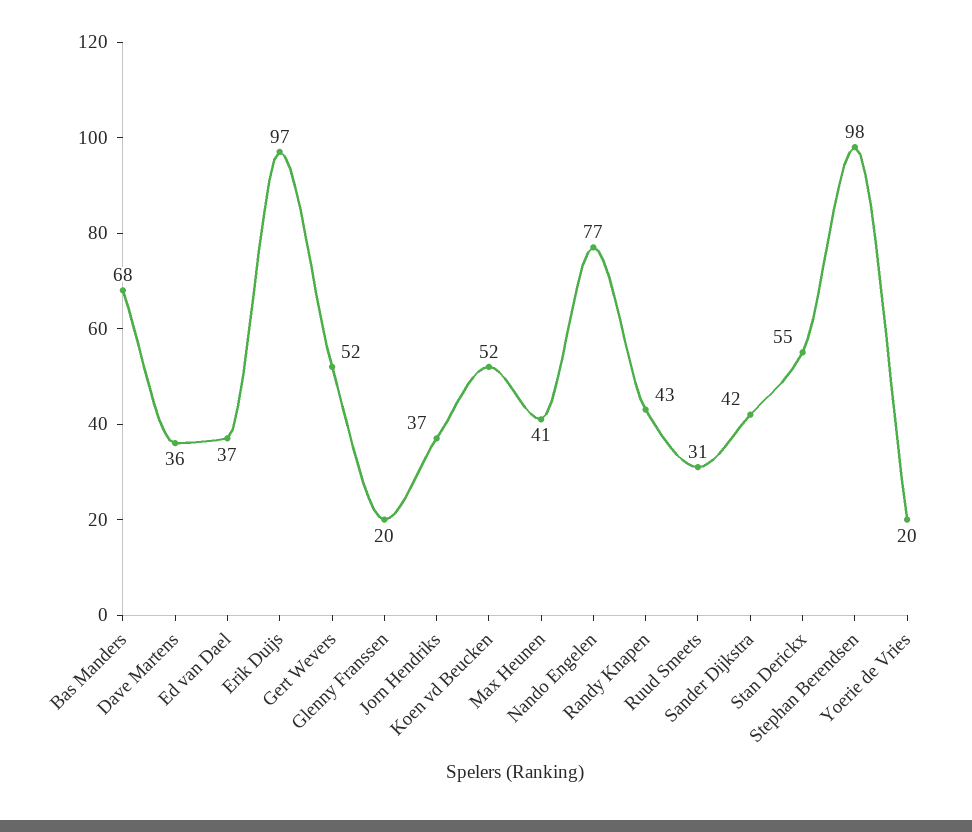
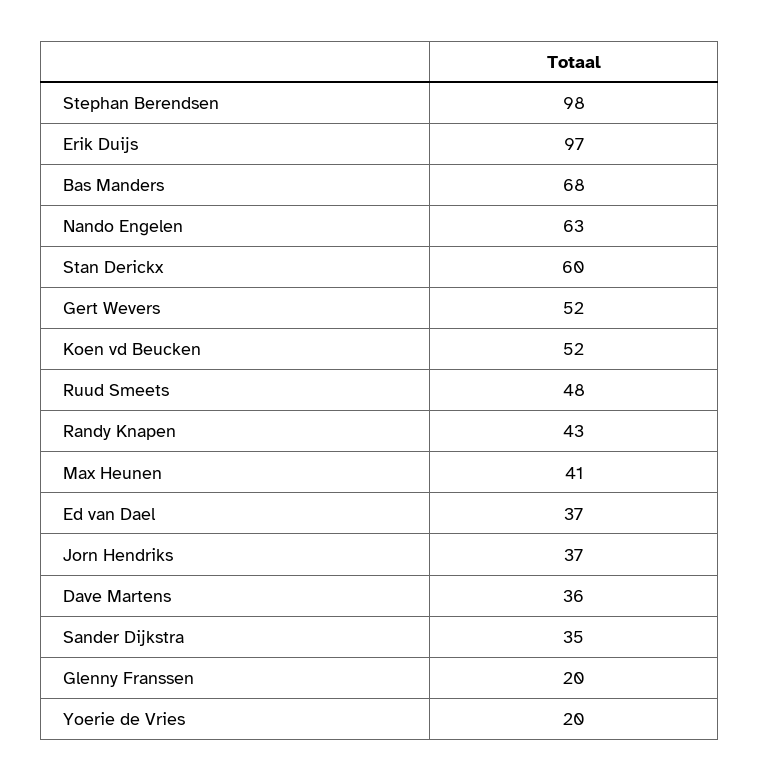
Nando Engelen: 77 -> 63
Ruud Smeets: 31 -> 48
Sander Dijkstra: 42 -> 35
Stan Derickx: 55 -> 60

